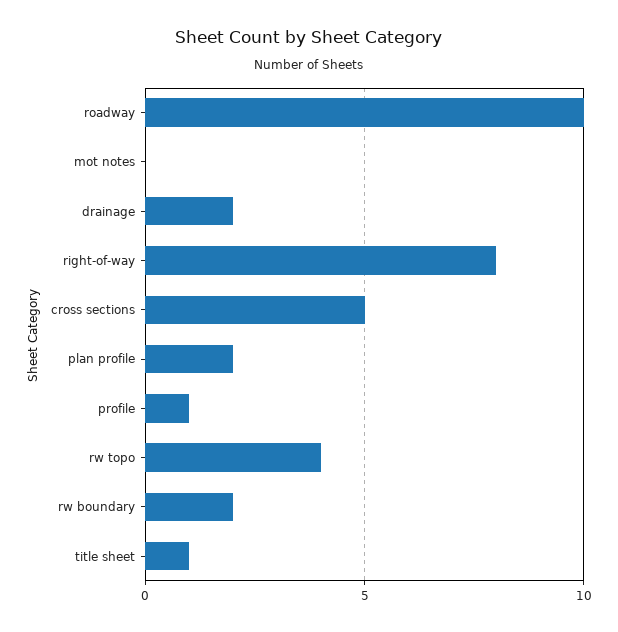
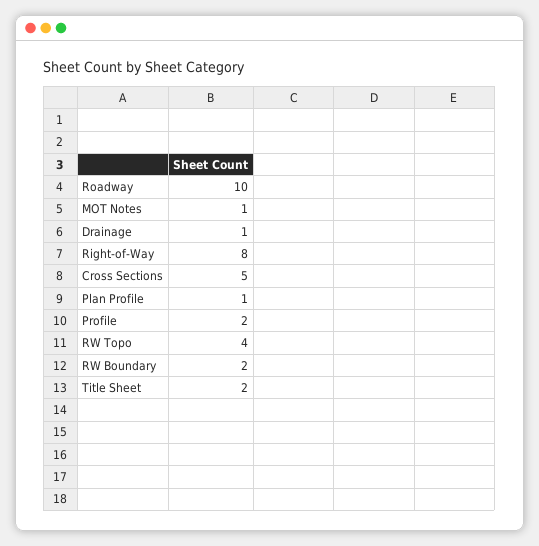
mot notes: 0 -> 1
drainage: 2 -> 1
plan profile: 2 -> 1
profile: 1 -> 2
title sheet: 1 -> 2

